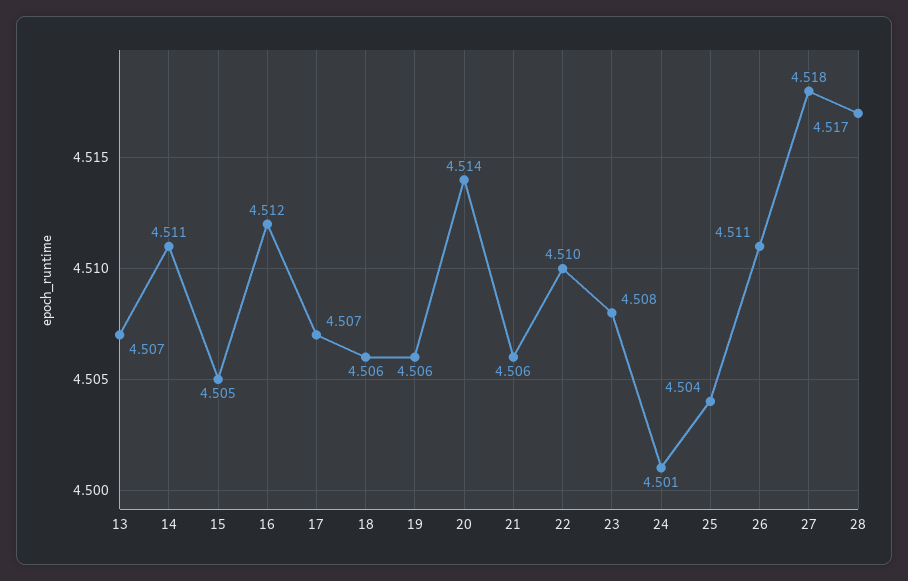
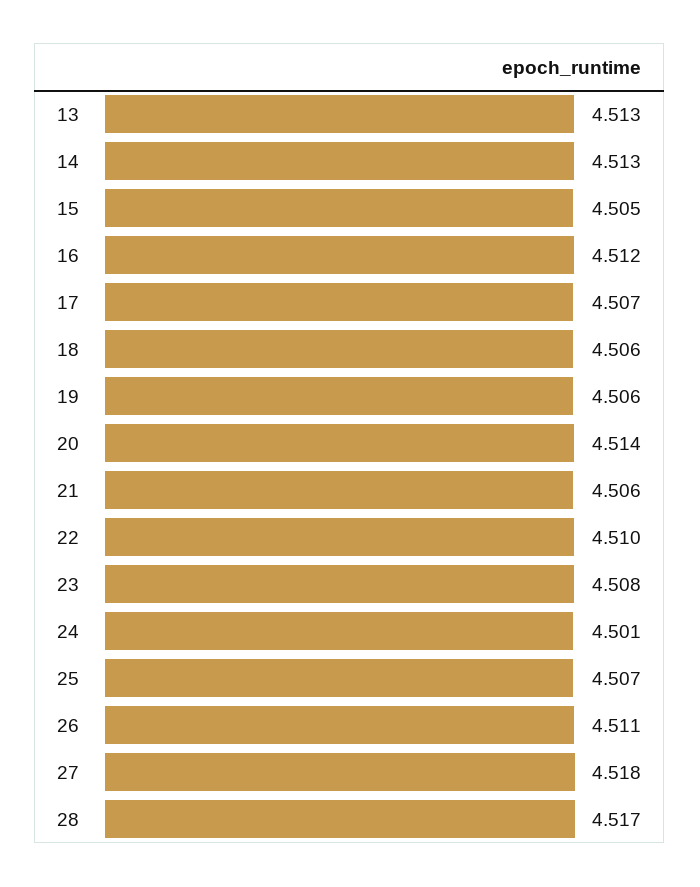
13: 4.507 -> 4.513
14: 4.511 -> 4.513
25: 4.504 -> 4.507

